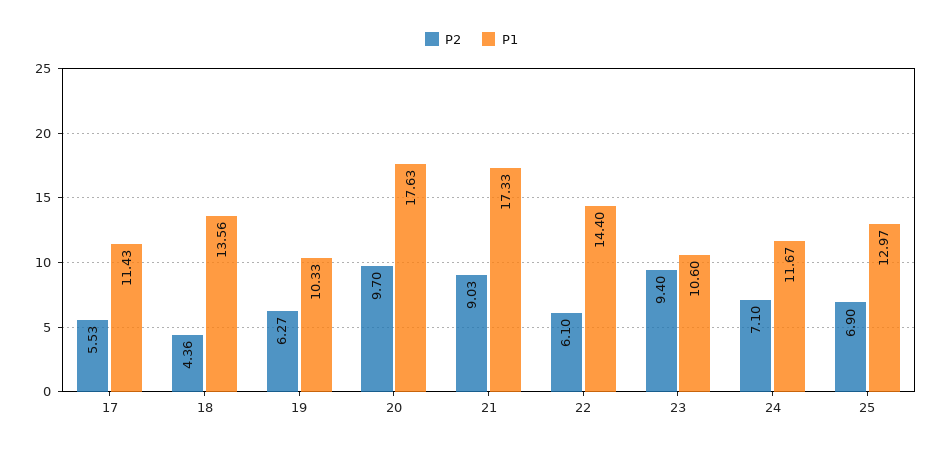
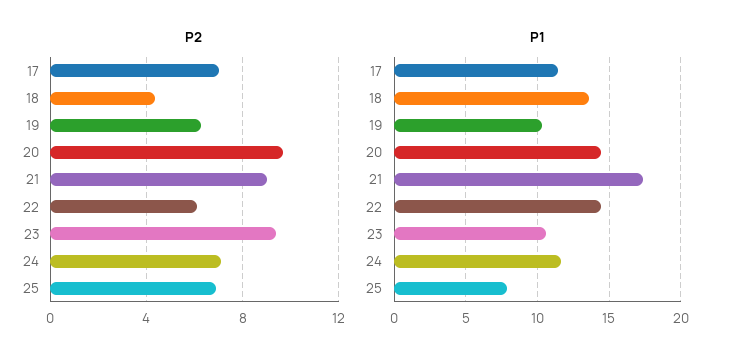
P2, 17: 5.53 -> 7
P1, 20: 17.63 -> 14.5
P1, 25: 12.97 -> 8

